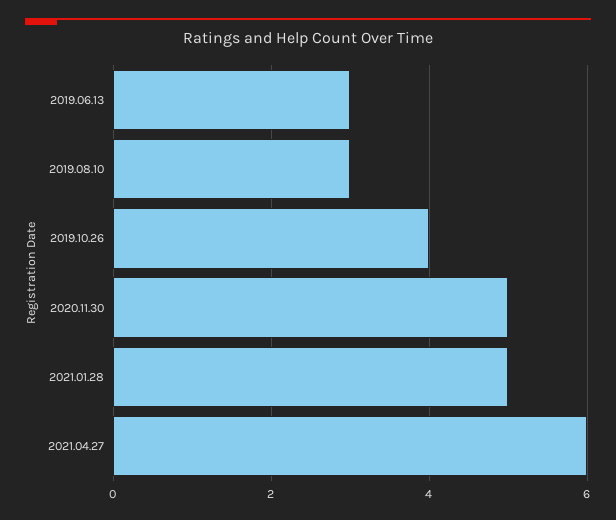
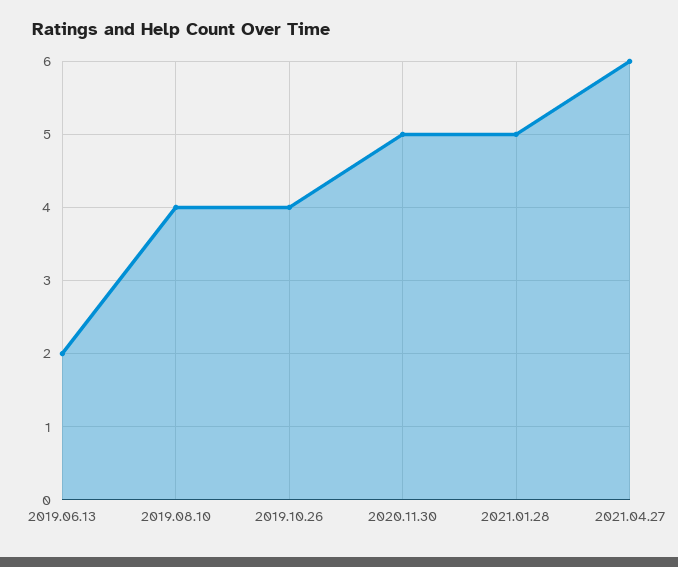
2019.06.13: 3 -> 2
2019.08.10: 3 -> 4

